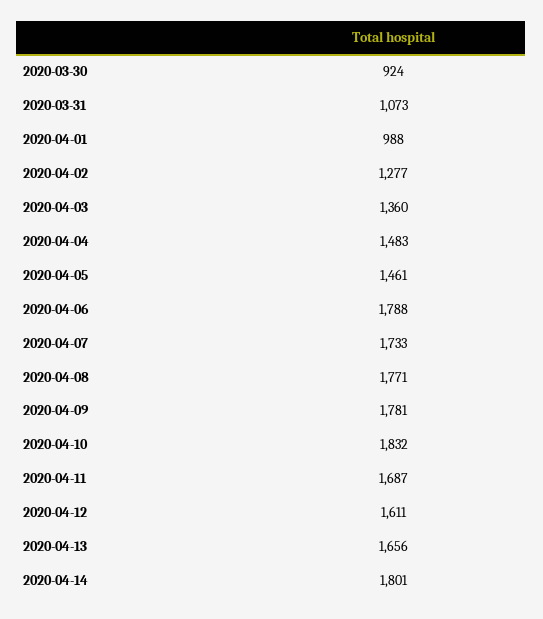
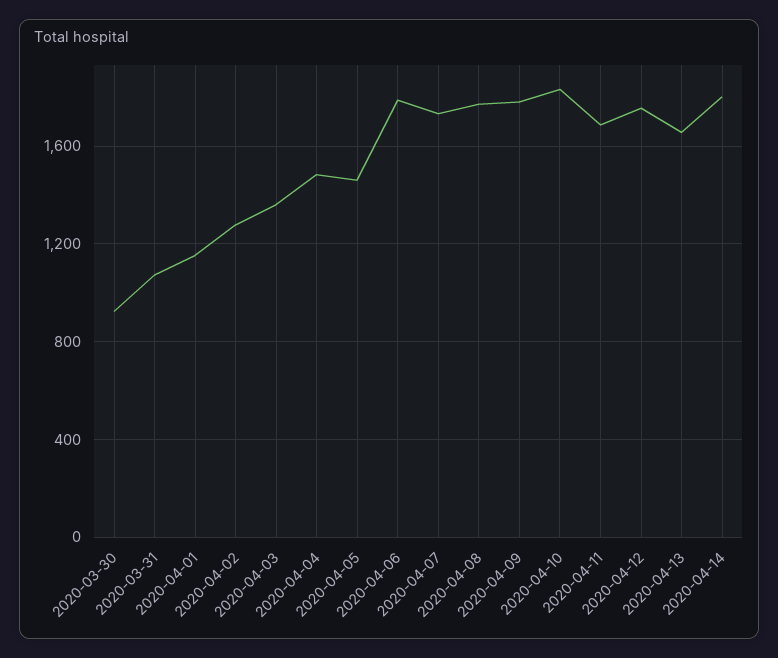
2020-04-01: 988 -> 1150
2020-04-12: 1611 -> 1750

